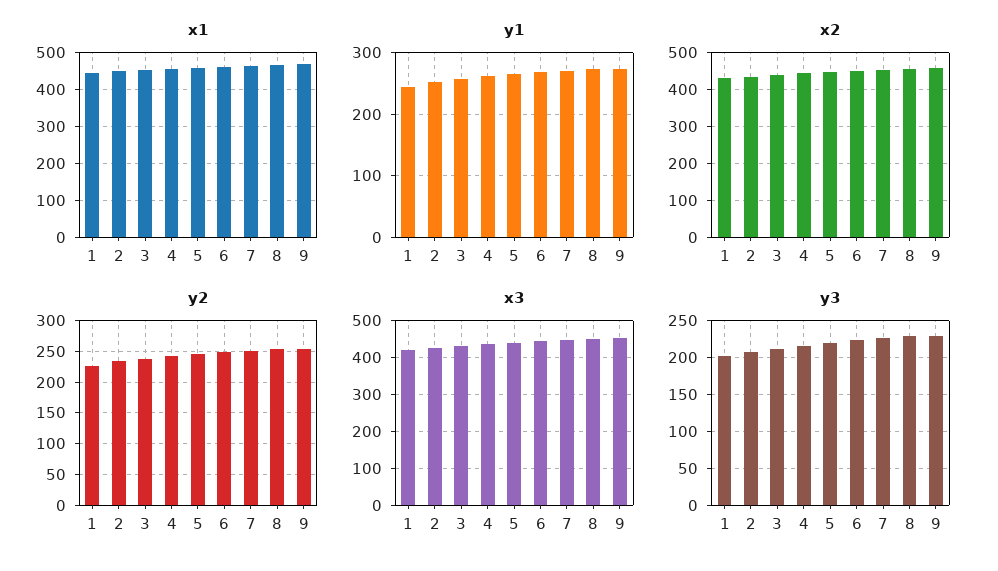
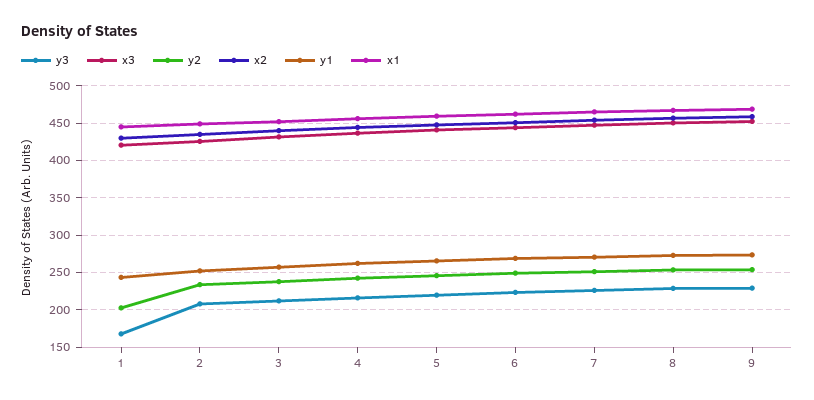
y2, 1: 230 -> 200
y3, 1: 200 -> 170

